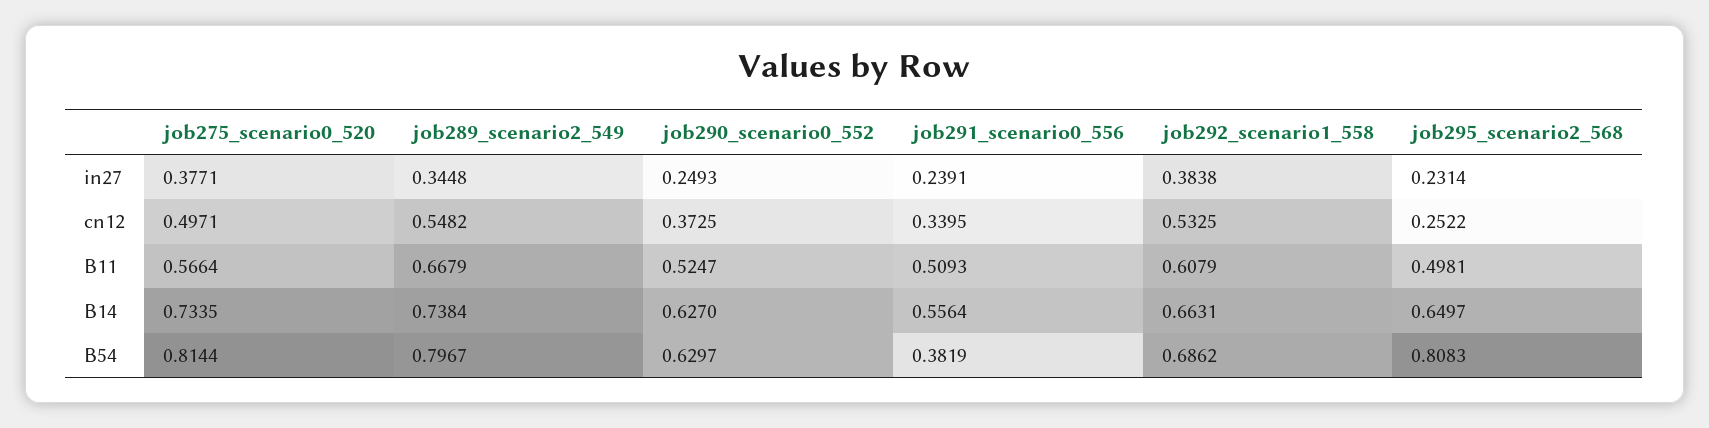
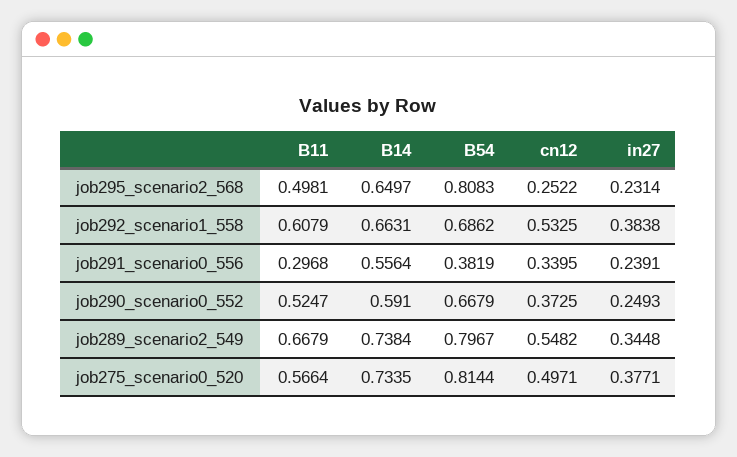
job291_scenario0_556, B11: 0.5093 -> 0.2968
job290_scenario0_552, B14: 0.627 -> 0.591
job290_scenario0_552, B54: 0.6297 -> 0.6679

